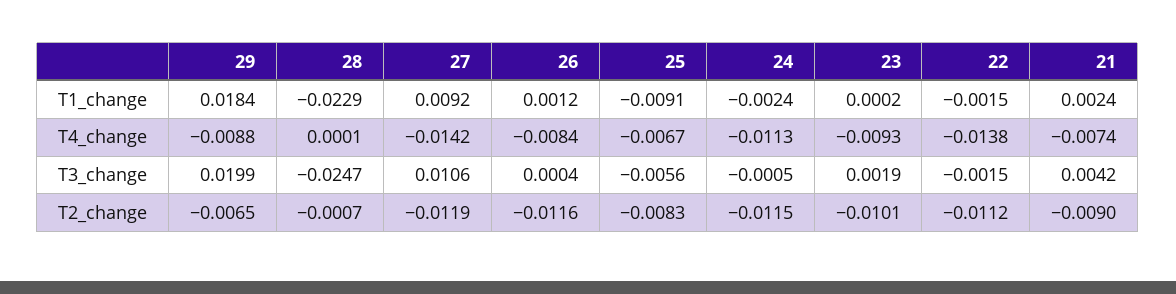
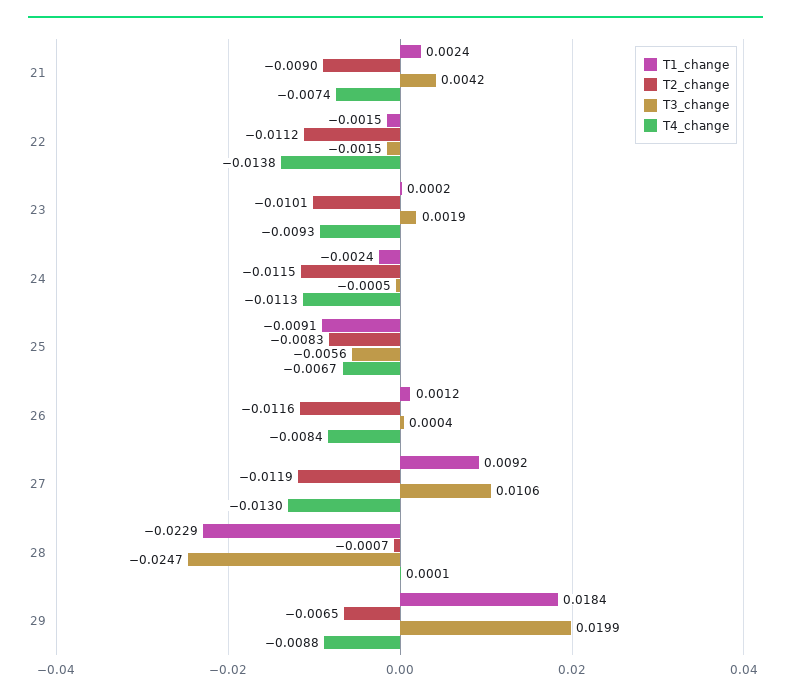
T4_change, 27: -0.0142 -> -0.013

